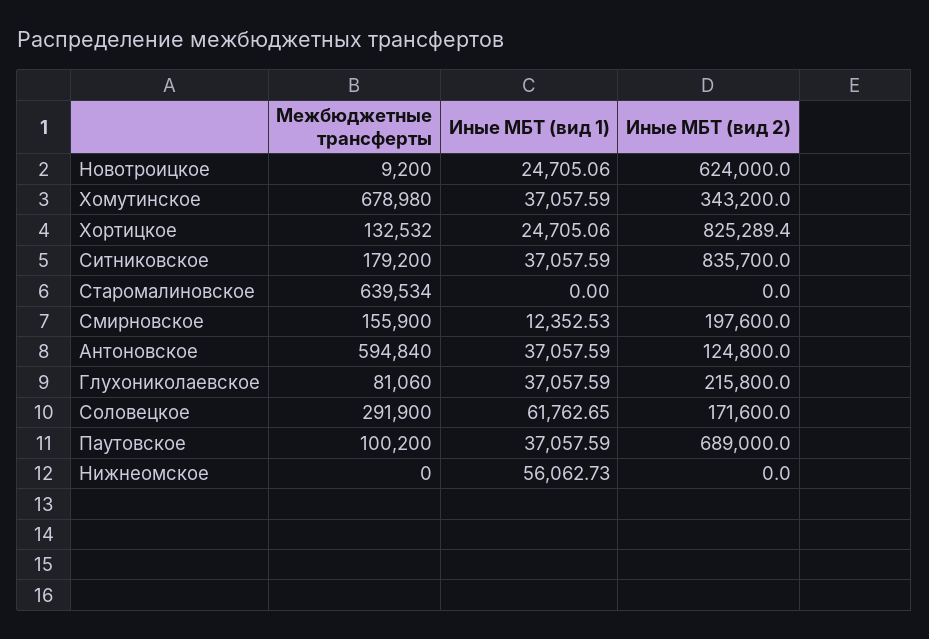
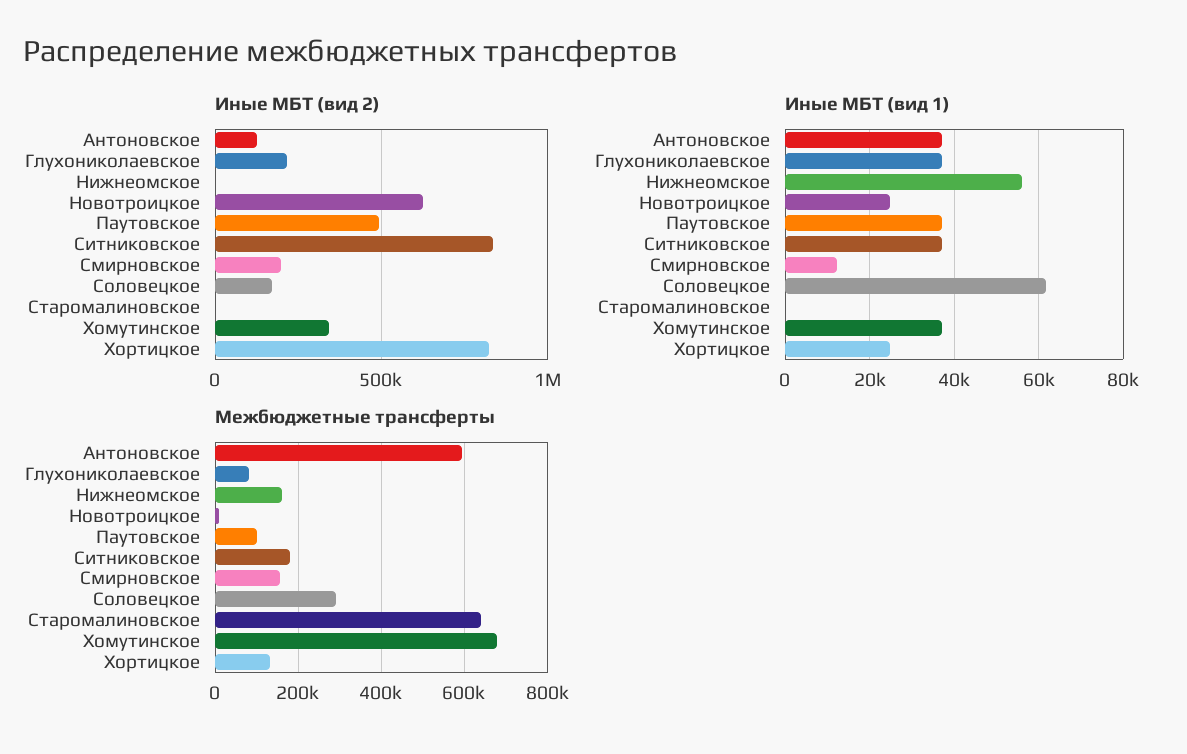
Иные МБТ (вид 2), Паутовское: 689000 -> 500000
Межбюджетные трансферты, Нижнеомское: 0 -> 160000

